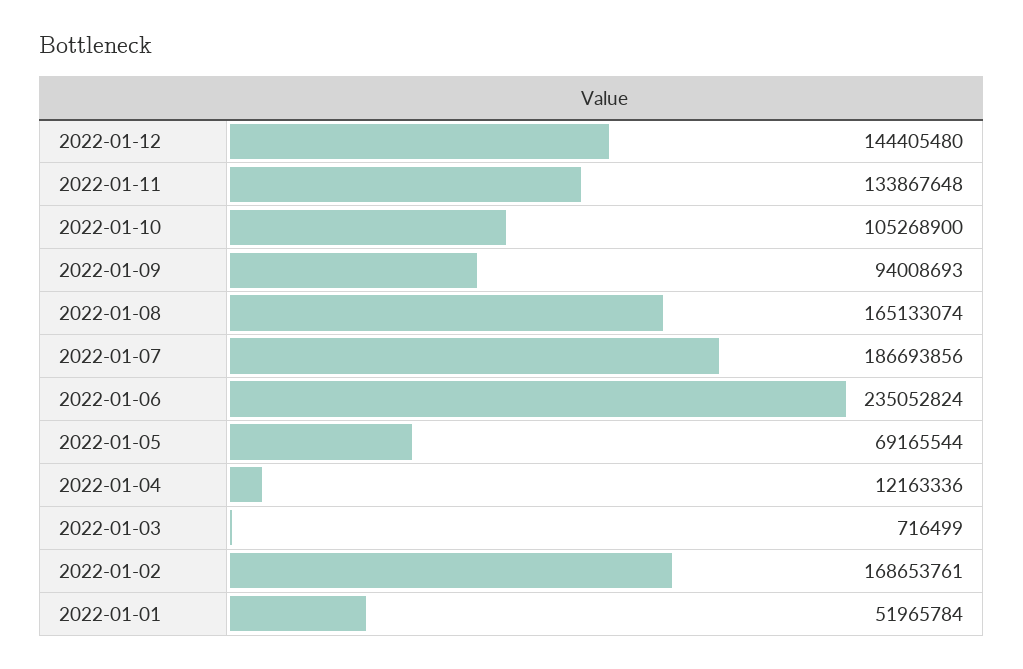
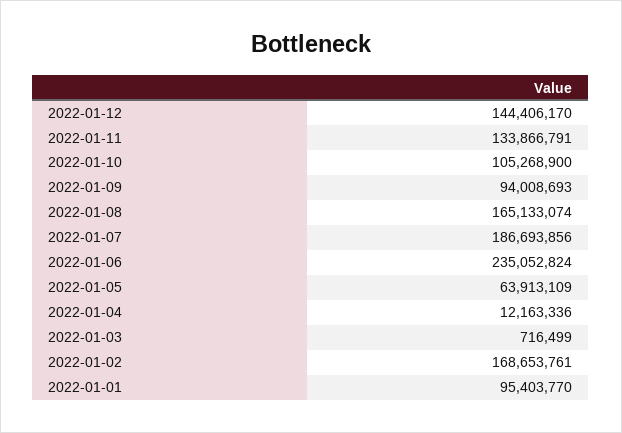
2022-01-12: 144405480 -> 144406170
2022-01-11: 133867648 -> 133866791
2022-01-05: 69165544 -> 63913109
2022-01-01: 51965784 -> 95403770

